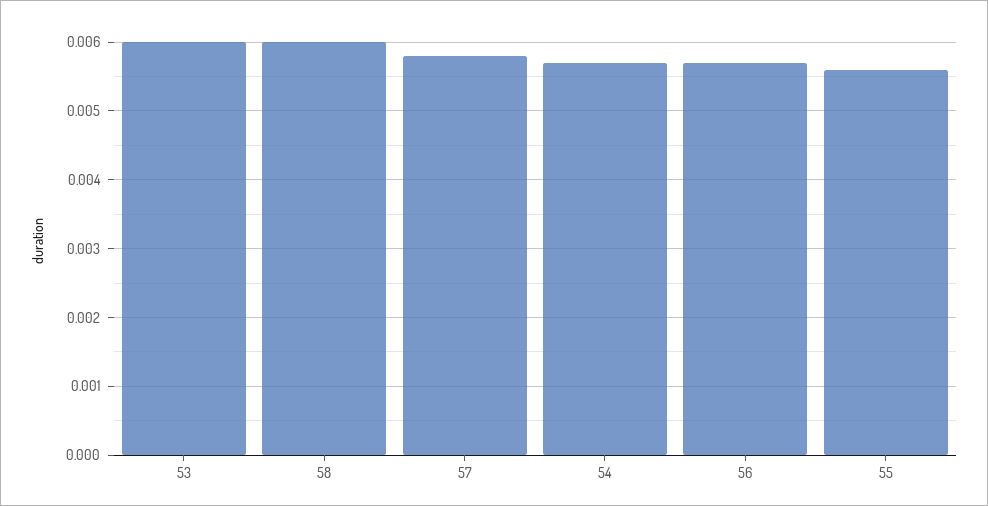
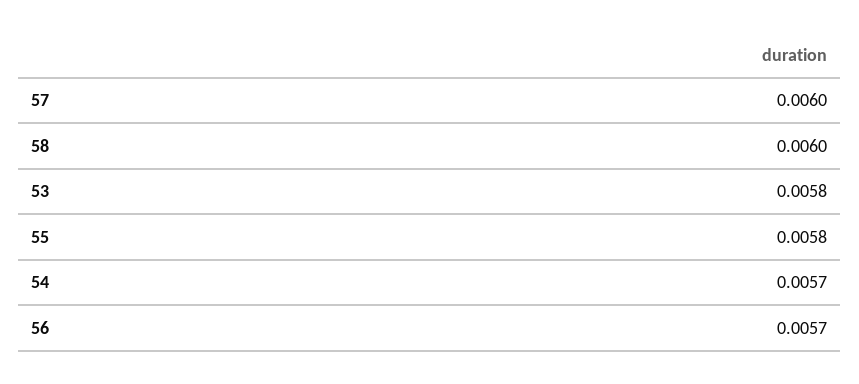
53: 0.006 -> 0.0058
57: 0.0058 -> 0.006
55: 0.0056 -> 0.0058

